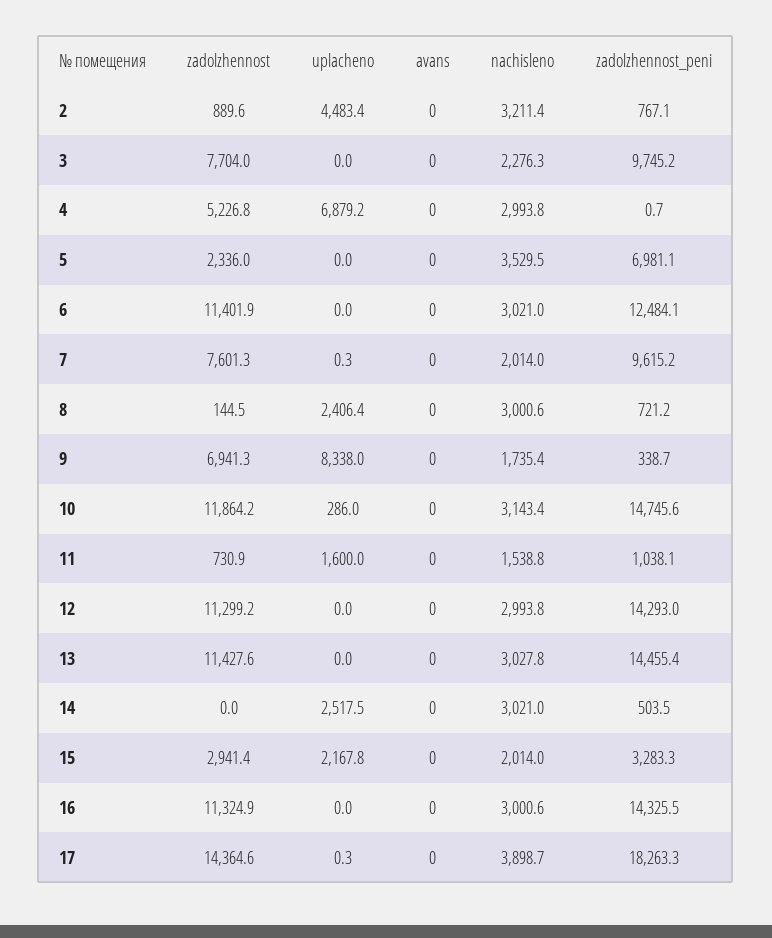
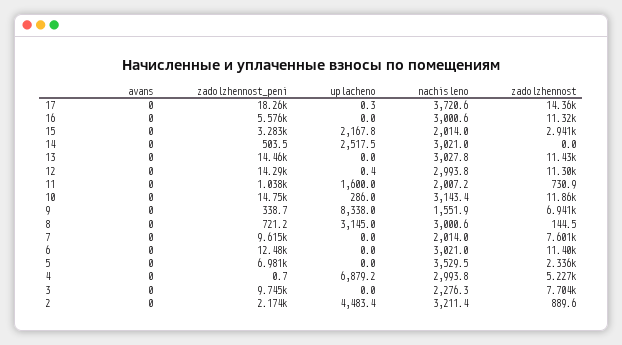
zadolzhennost_peni, 2: 767.1 -> 2174
uplacheno, 7: 0.3 -> 0
uplacheno, 8: 2406.4 -> 3145
nachisleno, 9: 1735.4 -> 1551.9
nachisleno, 11: 1538.8 -> 2007.2
uplacheno, 12: 0 -> 0.4
zadolzhennost_peni, 16: 14325.5 -> 5576
nachisleno, 17: 3898.7 -> 3720.6

